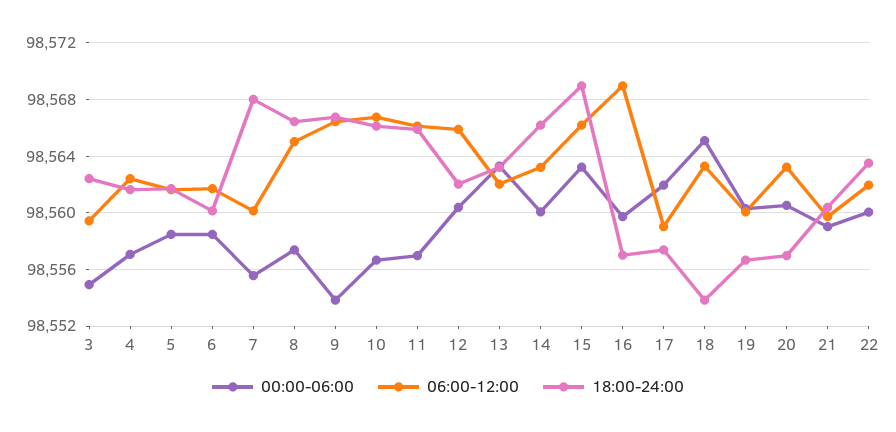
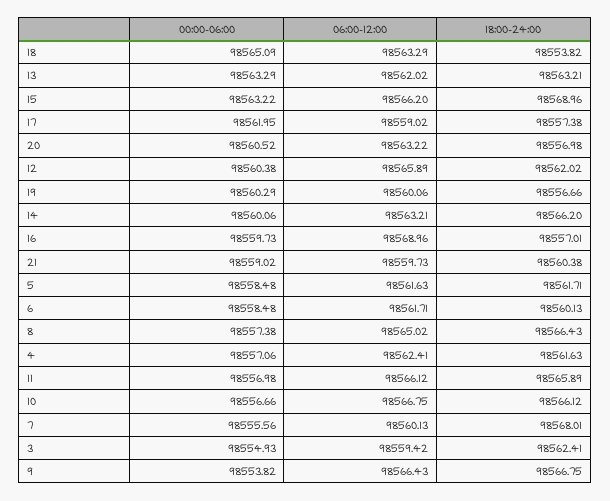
00:00-06:00, 22: 98560 -> none
06:00-12:00, 22: 98562 -> none
18:00-24:00, 22: 98563.5 -> none

